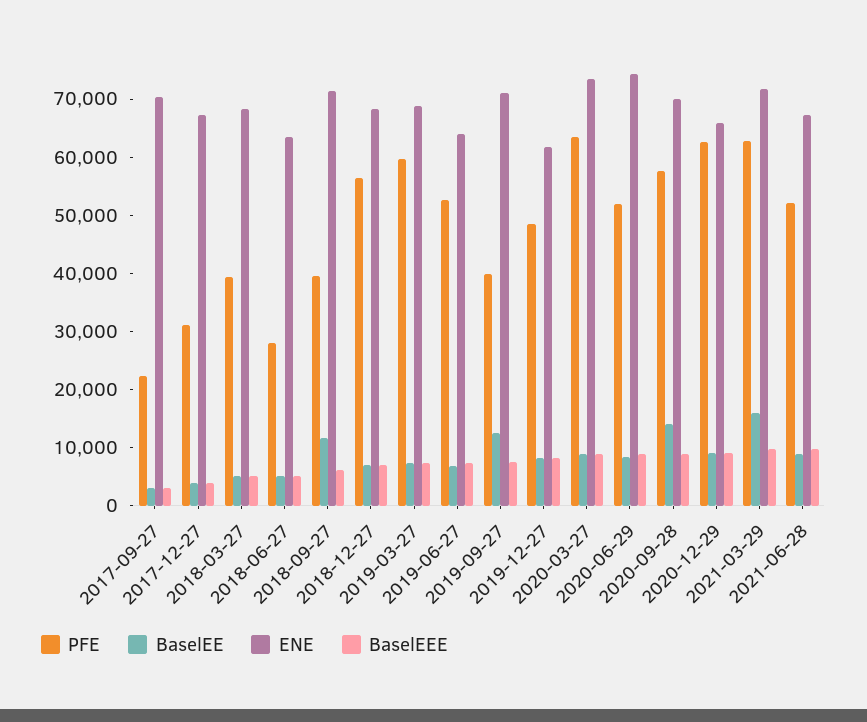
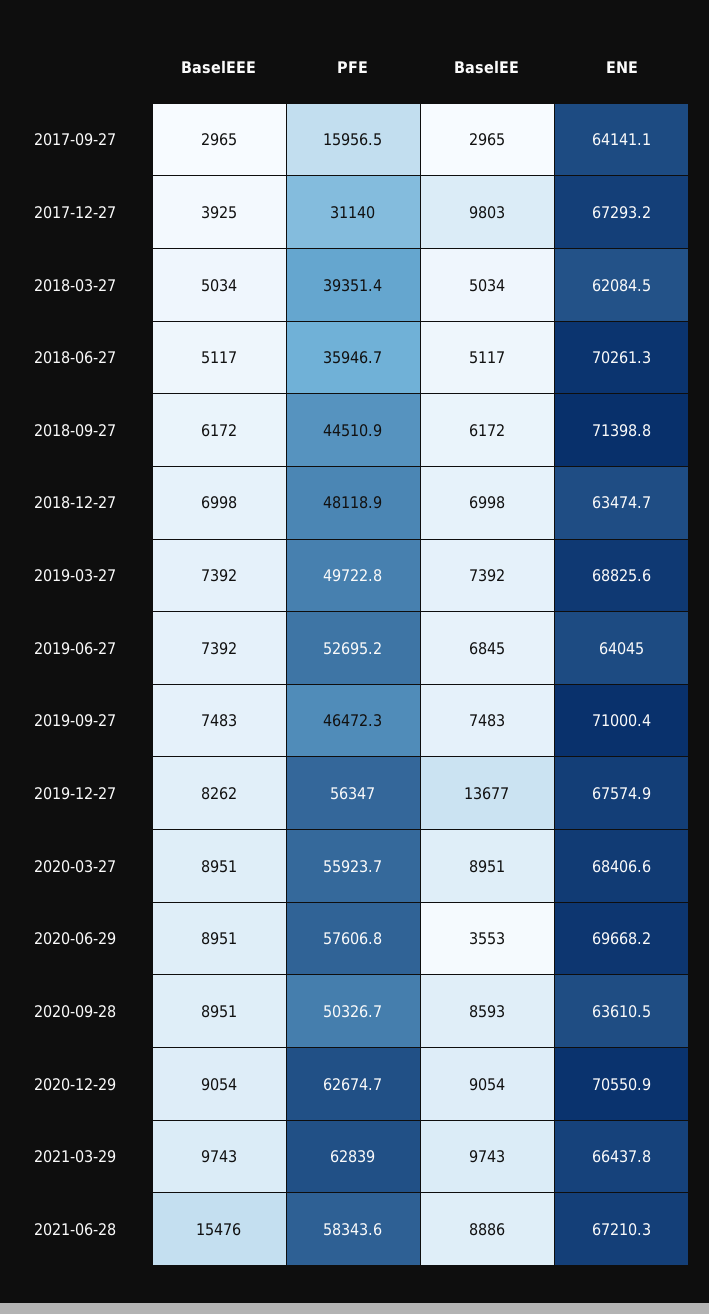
PFE, 2017-09-27: 22000 -> 15956.5
ENE, 2017-09-27: 70000 -> 64141.1
BaselEE, 2017-12-27: 4000 -> 9803
ENE, 2018-03-27: 68000 -> 62084.5
PFE, 2018-06-27: 28000 -> 35946.7
ENE, 2018-06-27: 64000 -> 70261.3
PFE, 2018-09-27: 40000 -> 44510.9
BaselEE, 2018-09-27: 12000 -> 6172
PFE, 2018-12-27: 56000 -> 48118.9
ENE, 2018-12-27: 68000 -> 63474.7
PFE, 2019-03-27: 60000 -> 49722.8
PFE, 2019-09-27: 40000 -> 46472.3
BaselEE, 2019-09-27: 12000 -> 7483
PFE, 2019-12-27: 48000 -> 56347
BaselEE, 2019-12-27: 8000 -> 13677
ENE, 2019-12-27: 62000 -> 67574.9
PFE, 2020-03-27: 64000 -> 55923.7
ENE, 2020-03-27: 74000 -> 68406.6
PFE, 2020-06-29: 52000 -> 57606.8
BaselEE, 2020-06-29: 8000 -> 3553
ENE, 2020-06-29: 74000 -> 69668.2
PFE, 2020-09-28: 58000 -> 50326.7
BaselEE, 2020-09-28: 14000 -> 8593
ENE, 2020-09-28: 70000 -> 63610.5
ENE, 2020-12-29: 66000 -> 70550.9
BaselEE, 2021-03-29: 16000 -> 9743
ENE, 2021-03-29: 72000 -> 66437.8
PFE, 2021-06-28: 52000 -> 58343.6
BaselEEE, 2021-06-28: 10000 -> 15476

